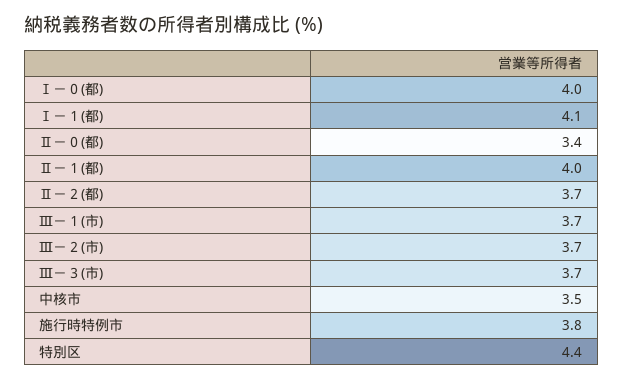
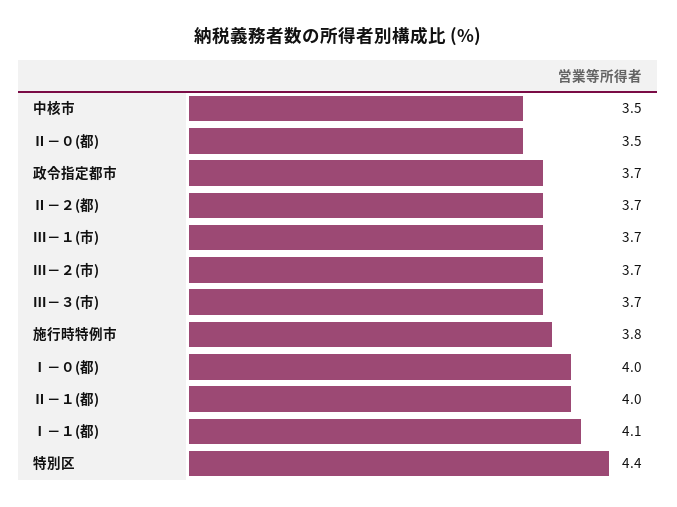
Ⅱ－０(都): 3.4 -> 3.5
政令指定都市: none -> 3.7

